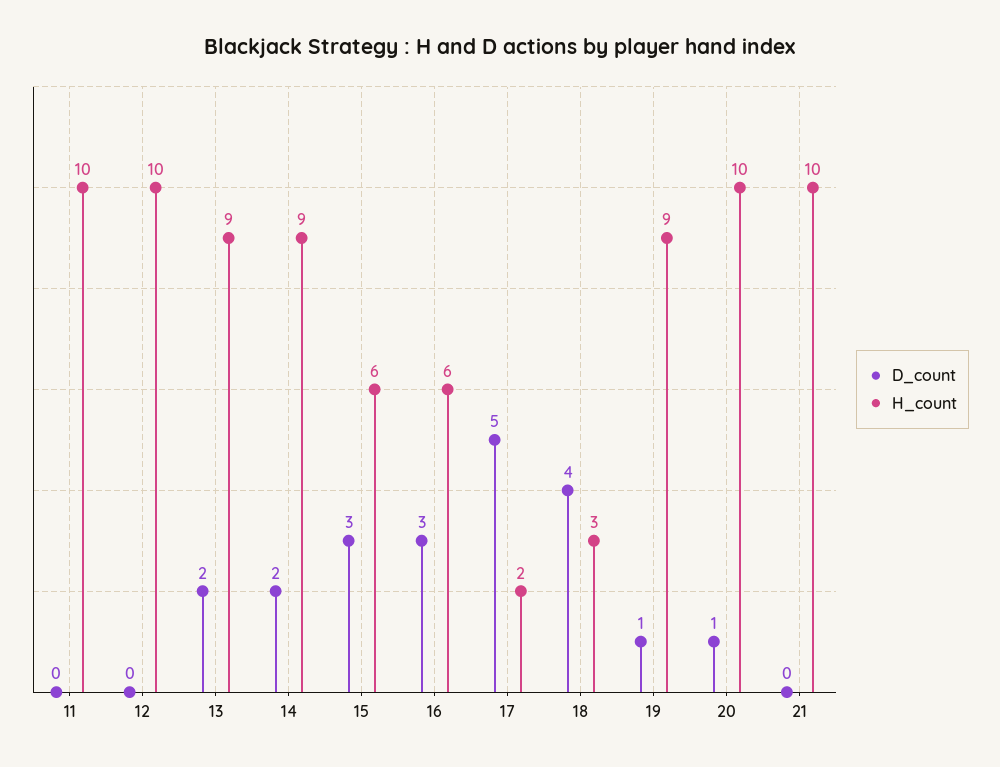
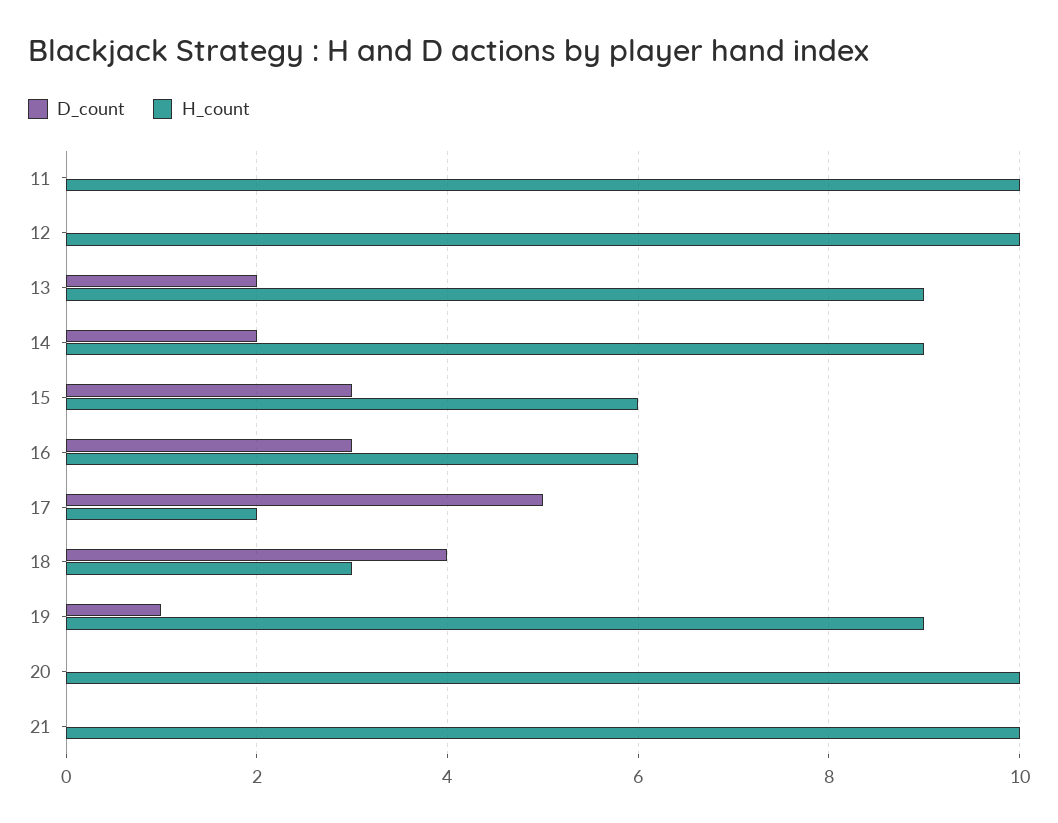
D_count, 20: 1 -> 0

